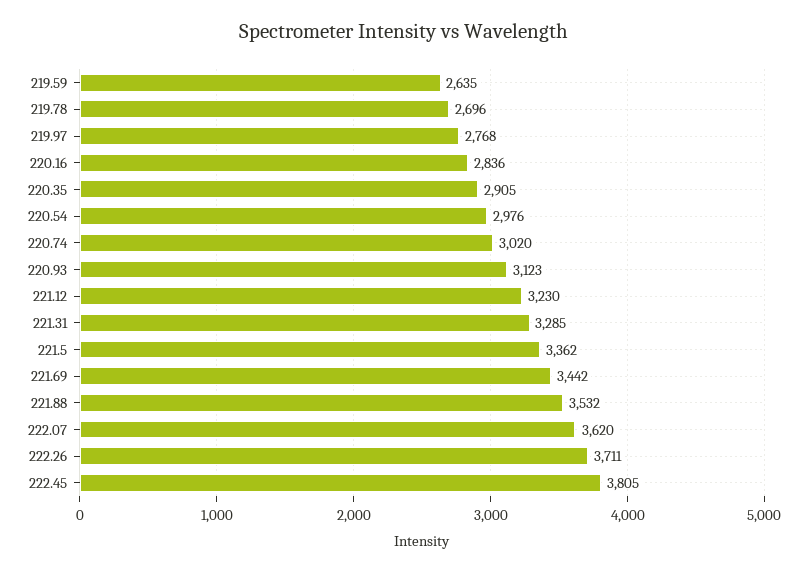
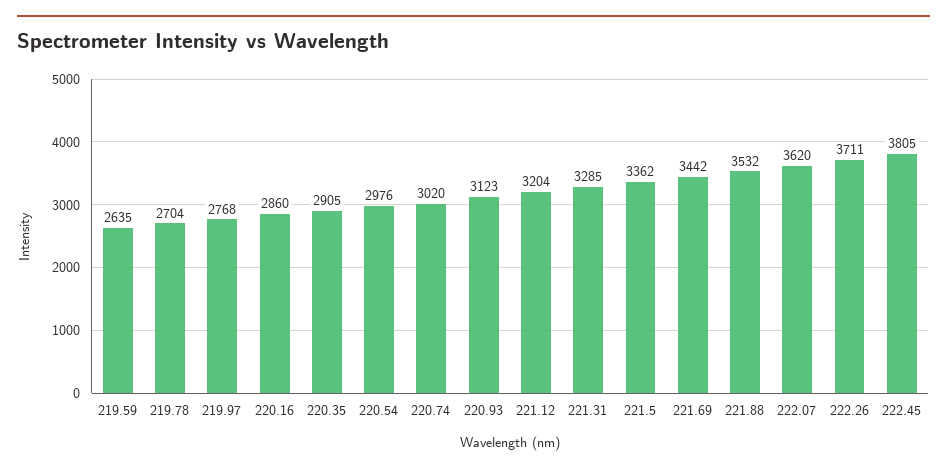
219.78: 2696 -> 2704
220.16: 2836 -> 2860
221.12: 3230 -> 3204

